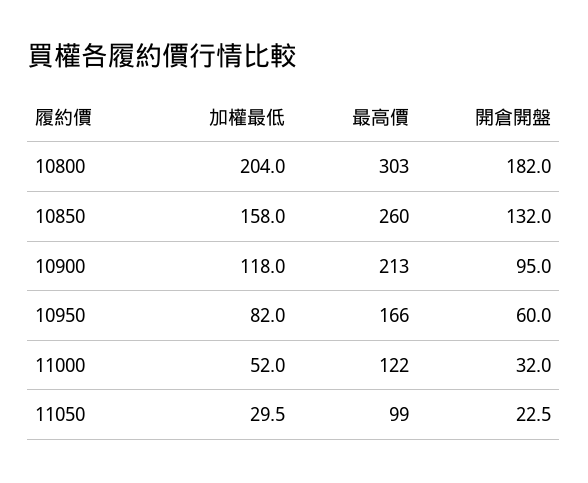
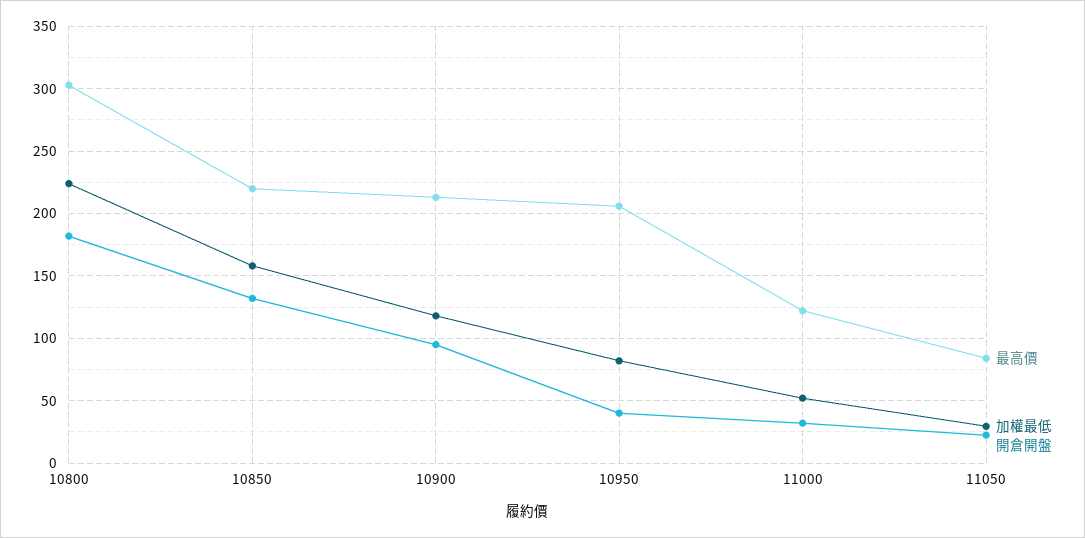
加權最低, 10800: 204 -> 225
最高價, 10850: 260 -> 220
最高價, 10950: 166 -> 205
開倉開盤, 10950: 60 -> 40
最高價, 11050: 99 -> 85

